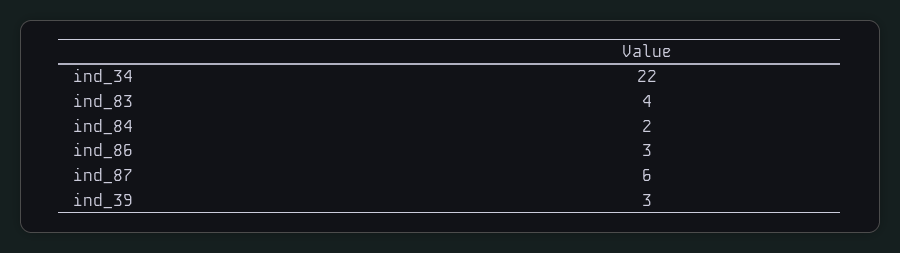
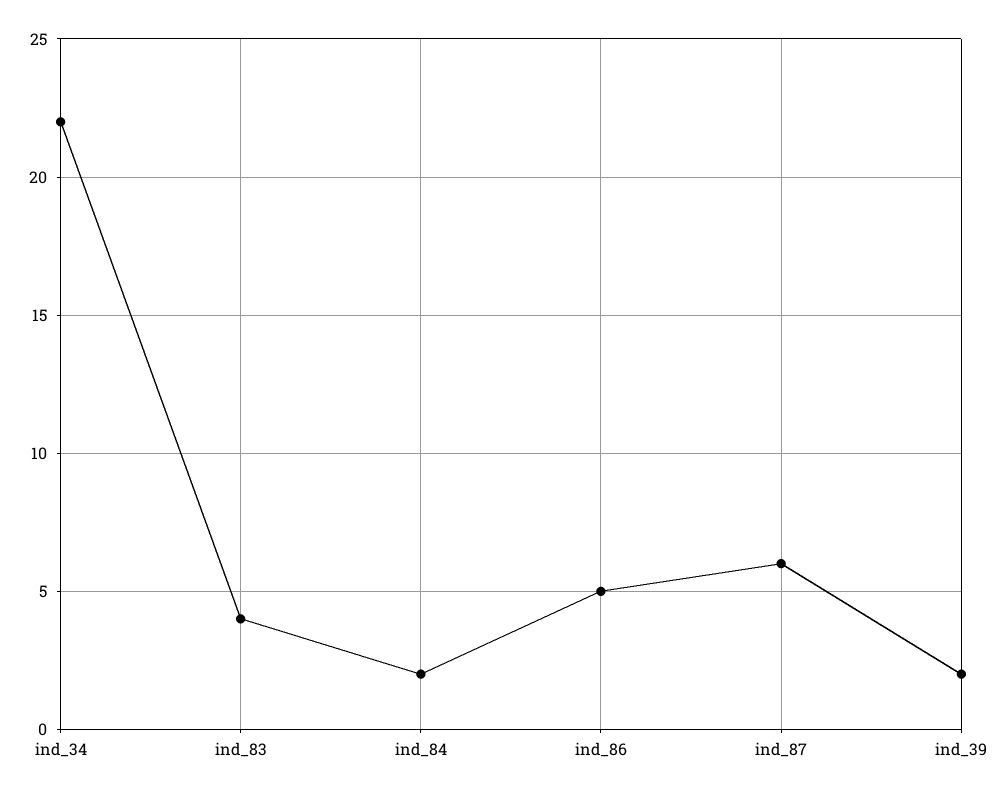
ind_86: 3 -> 5
ind_39: 3 -> 2

